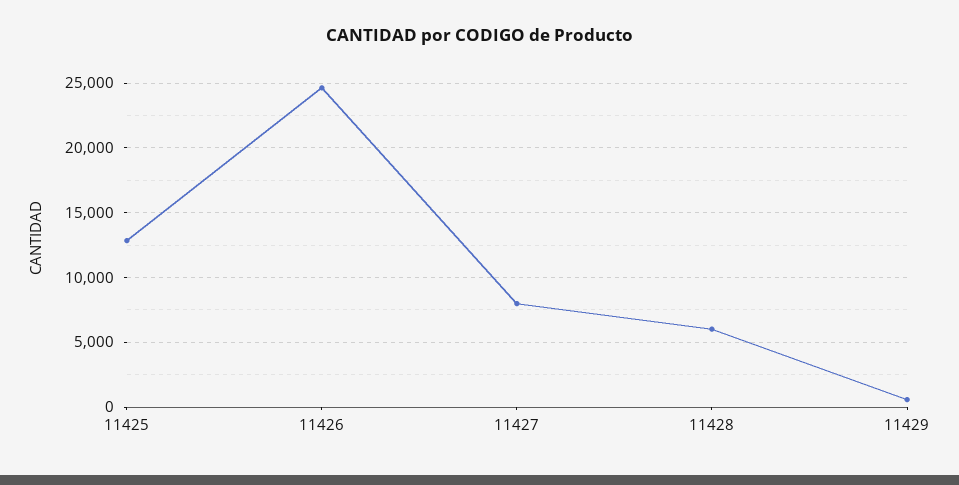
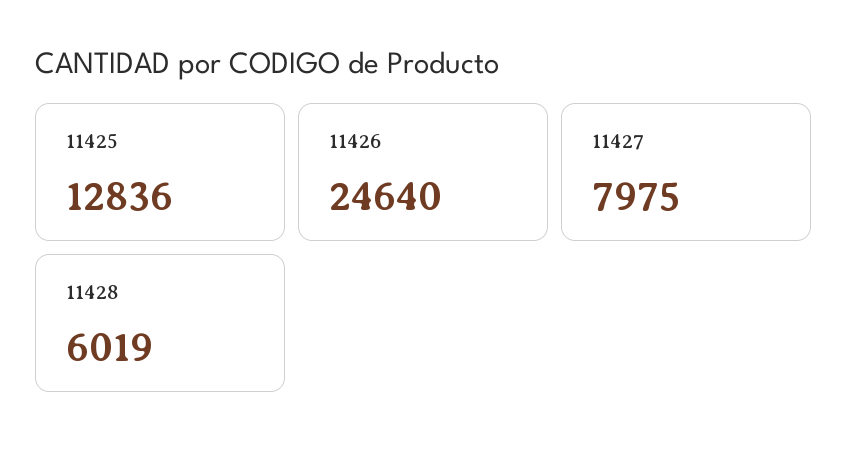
11429: 500 -> none

